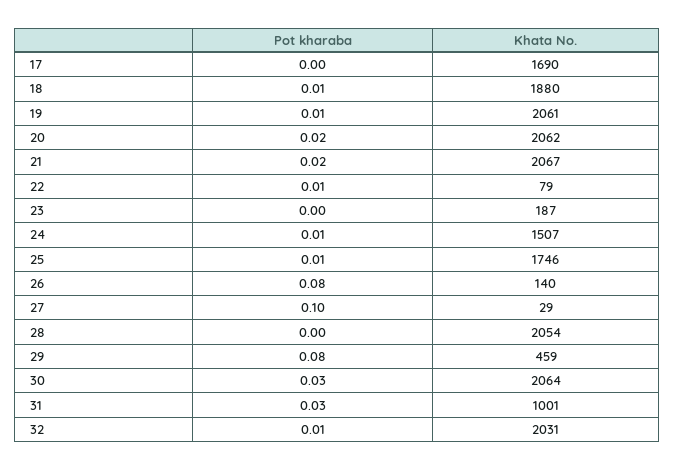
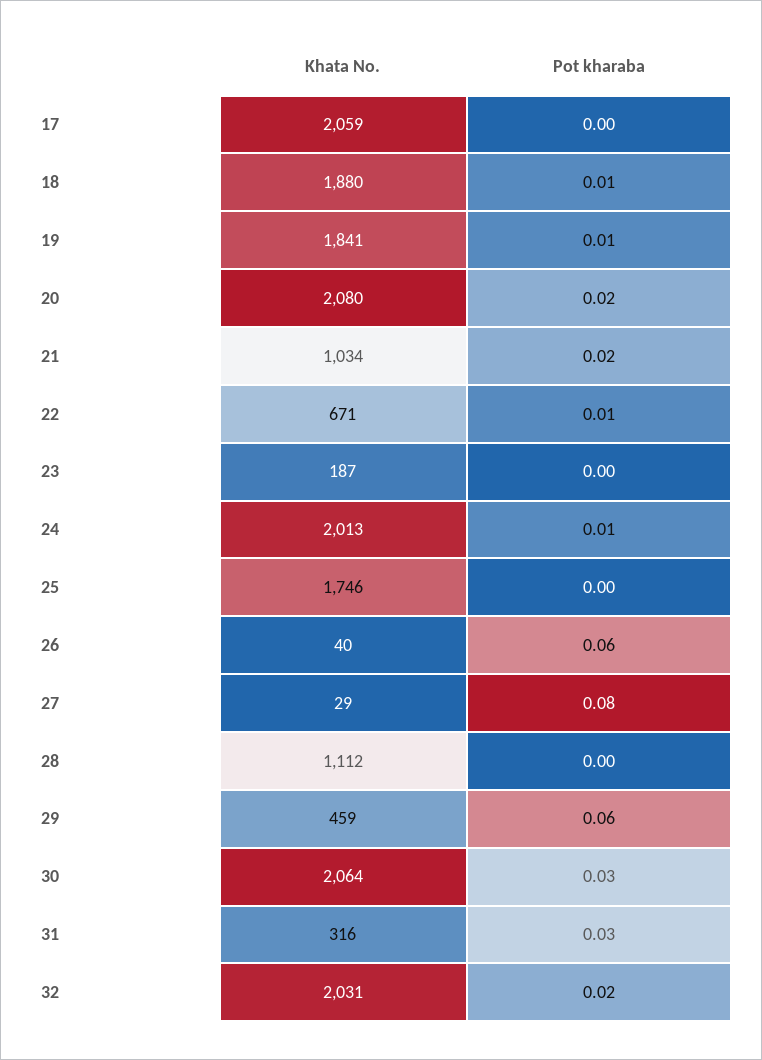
Khata No., 17: 1690 -> 2059
Khata No., 19: 2061 -> 1841
Khata No., 20: 2062 -> 2080
Khata No., 21: 2067 -> 1034
Khata No., 22: 79 -> 671
Khata No., 24: 1507 -> 2013
Pot kharaba, 25: 0.01 -> 0
Pot kharaba, 26: 0.08 -> 0.06
Khata No., 26: 140 -> 40
Pot kharaba, 27: 0.1 -> 0.08
Khata No., 28: 2054 -> 1112
Pot kharaba, 29: 0.08 -> 0.06
Khata No., 31: 1001 -> 316
Pot kharaba, 32: 0.01 -> 0.02

